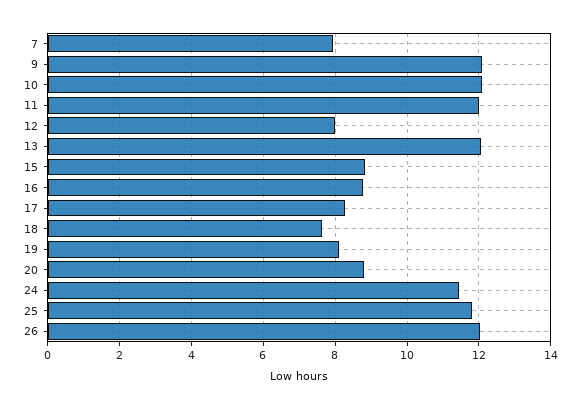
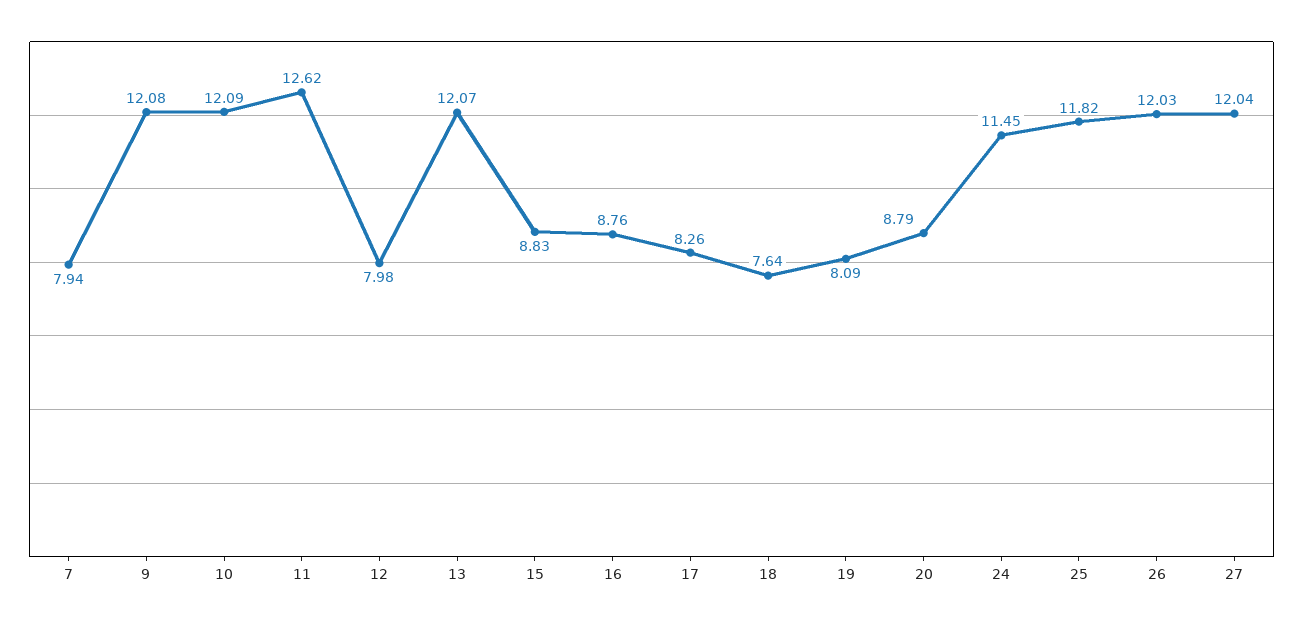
11: 12 -> 12.62
27: none -> 12.04

